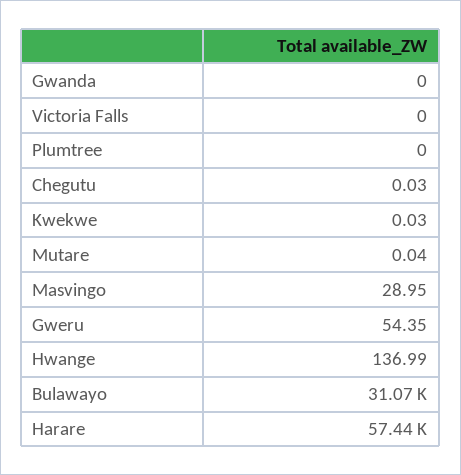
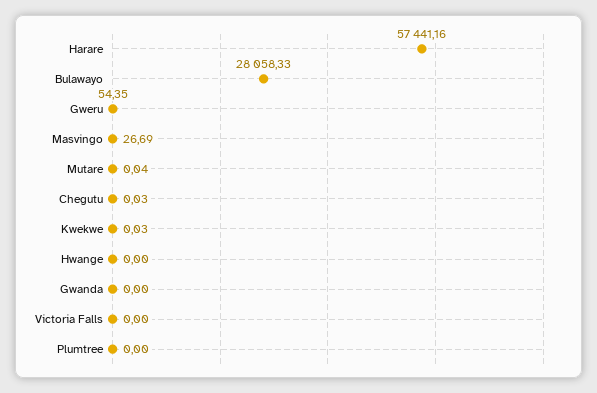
Masvingo: 28.95 -> 26.69
Hwange: 136.99 -> 0
Bulawayo: 31070 -> 28058.33

